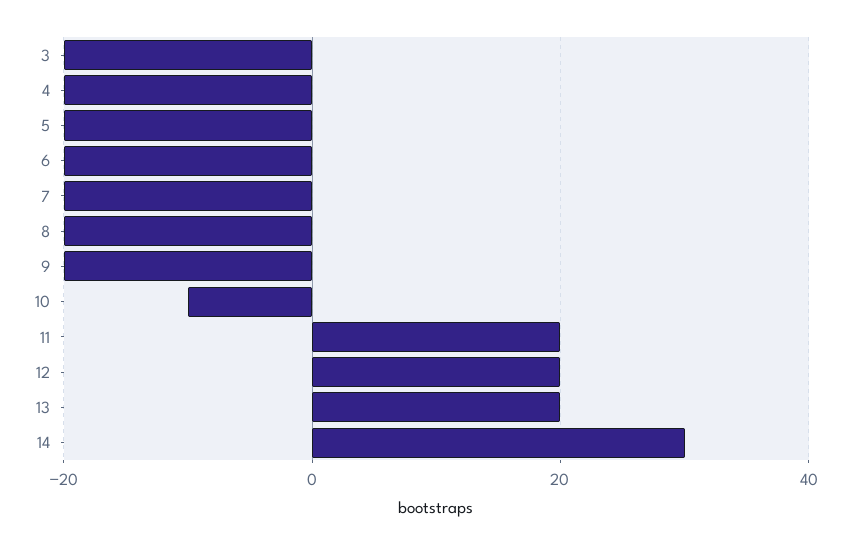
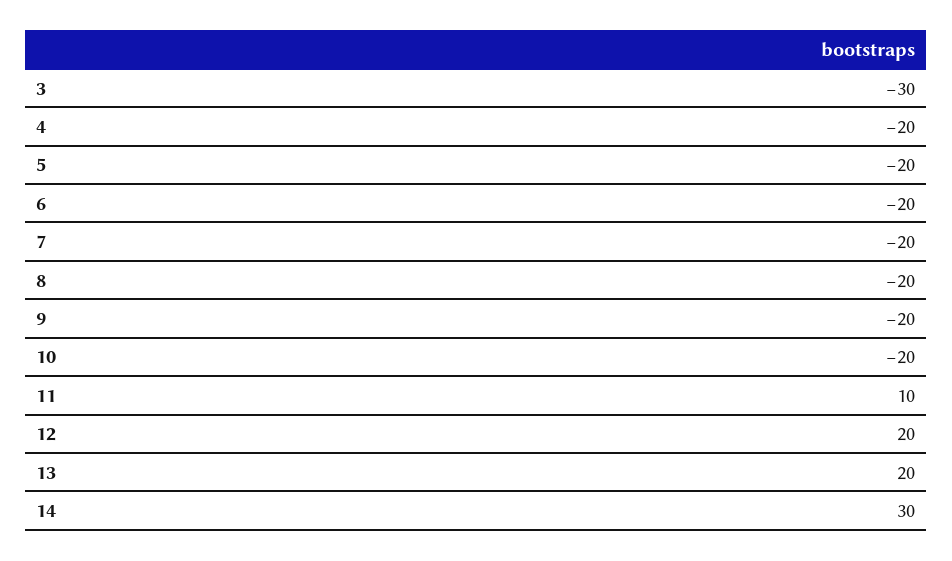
3: -20 -> -30
10: -10 -> -20
11: 20 -> 10

